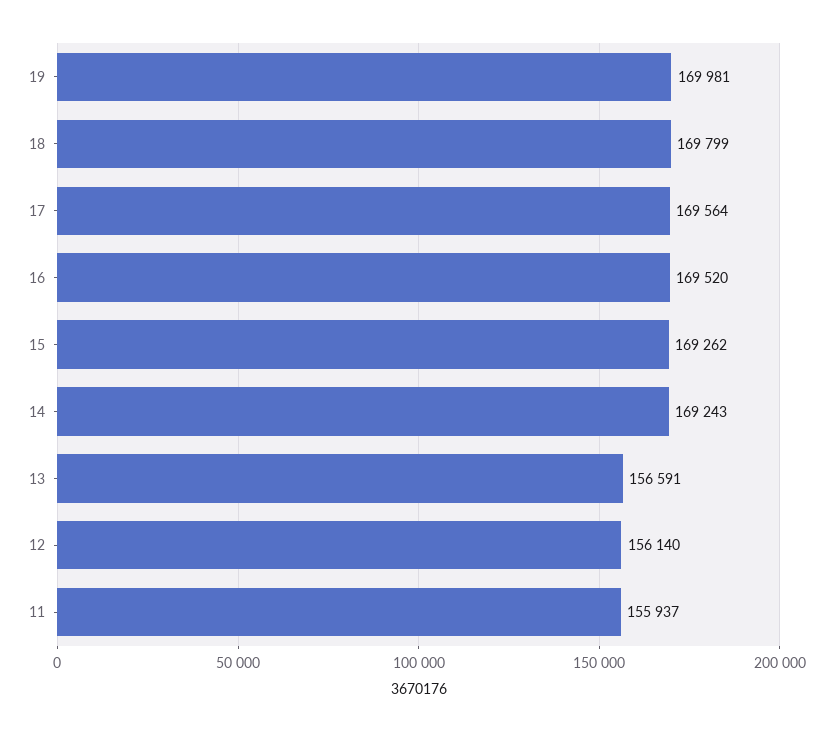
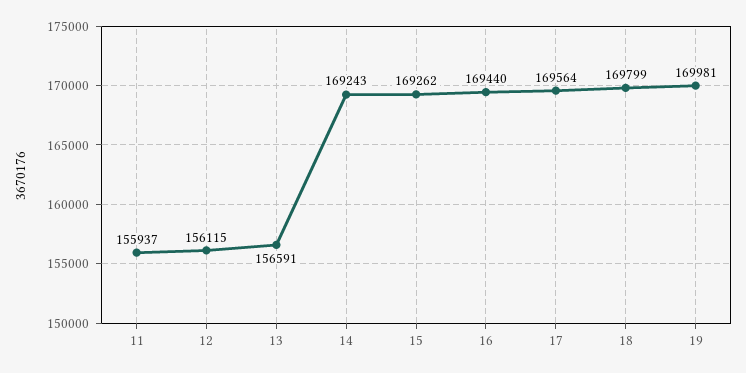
16: 169520 -> 169440
12: 156140 -> 156115

